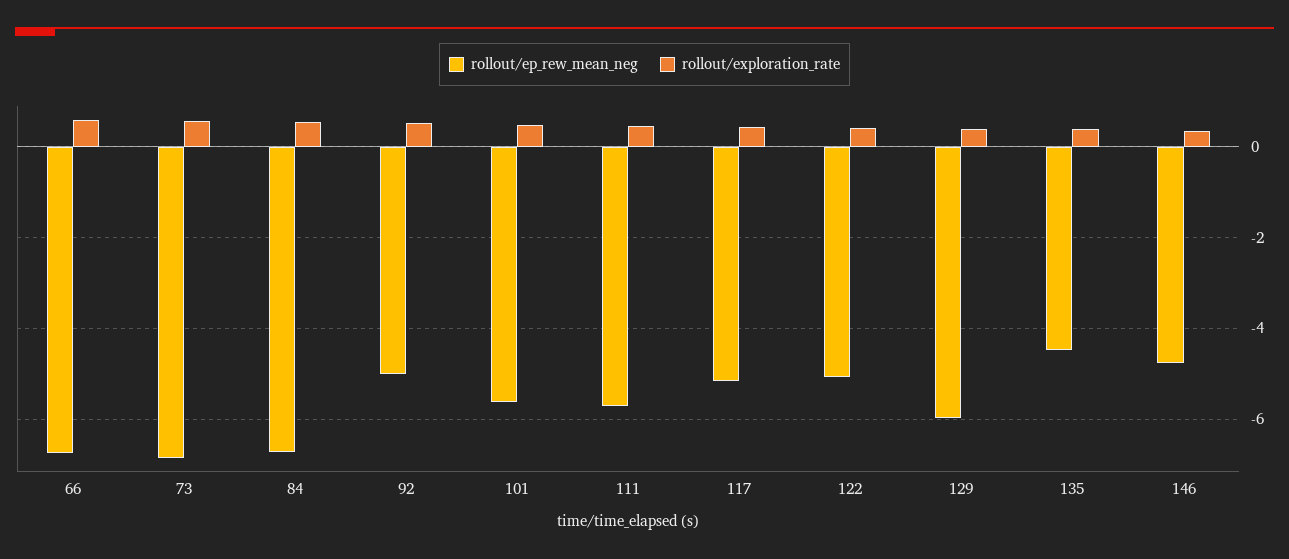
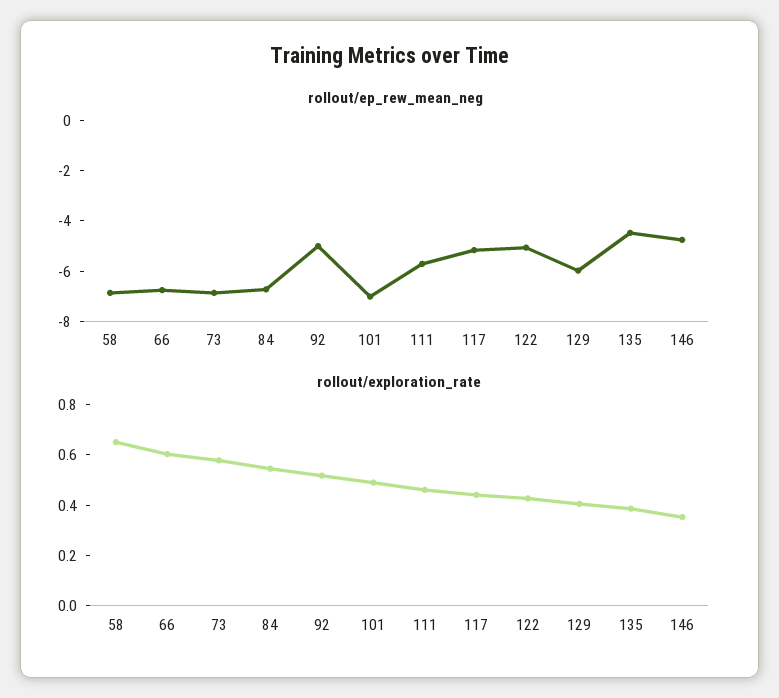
rollout/ep_rew_mean_neg, 101: -5.6 -> -7
rollout/ep_rew_mean_neg, 58: none -> -7
rollout/exploration_rate, 58: none -> 0.65

